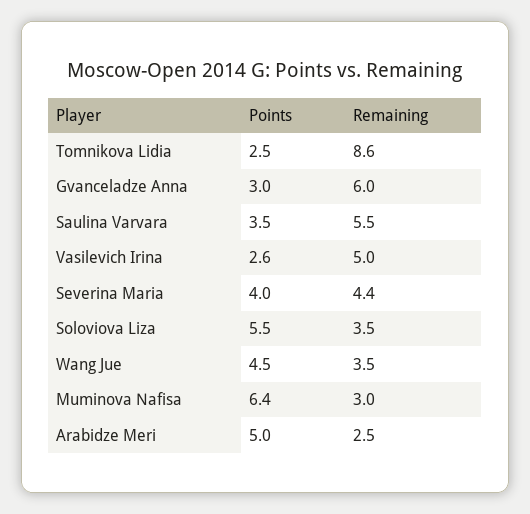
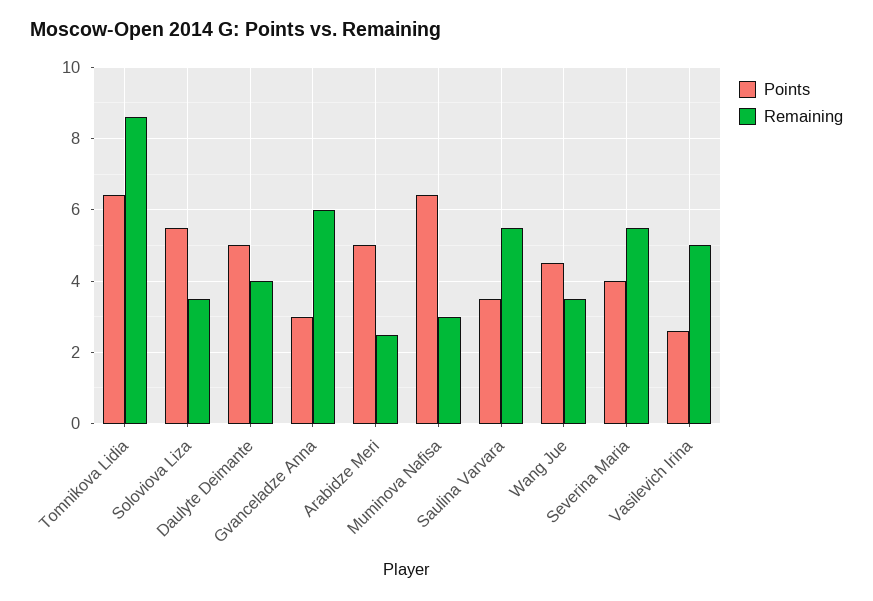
Points, Tomnikova Lidia: 2.5 -> 6.5
Remaining, Severina Maria: 4.4 -> 5.5
Points, Daulyte Deimante: none -> 5
Remaining, Daulyte Deimante: none -> 4

